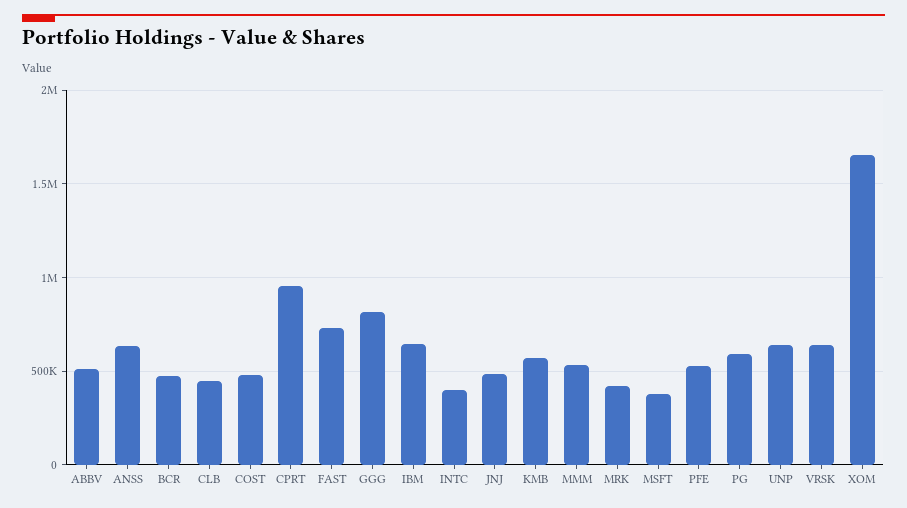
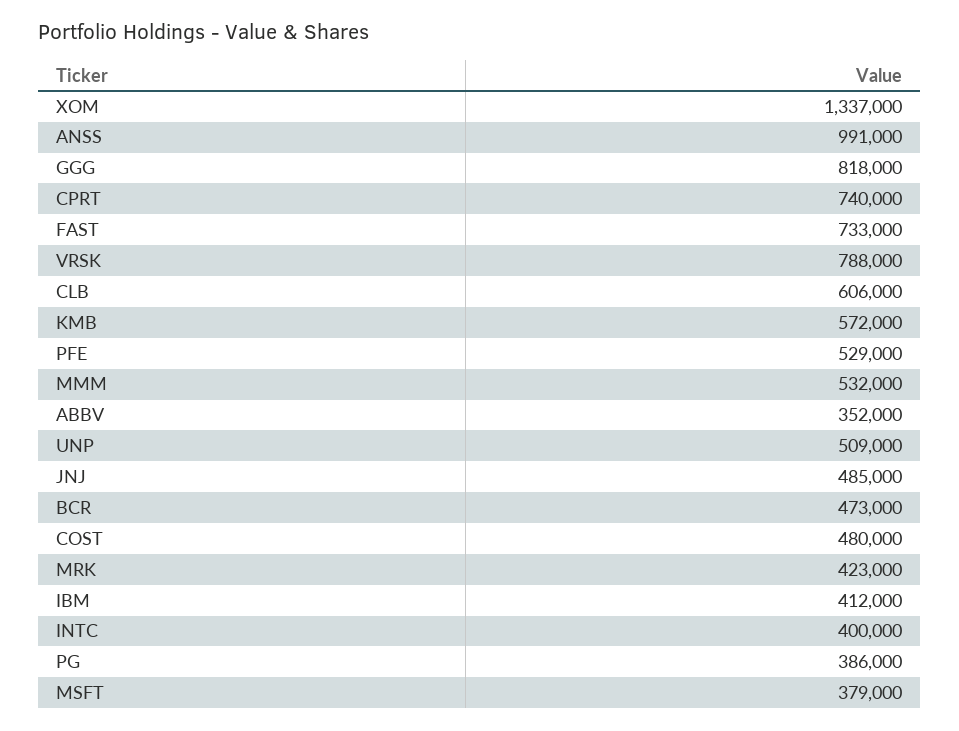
ABBV: 500000 -> 352000
ANSS: 650000 -> 991000
CLB: 450000 -> 606000
CPRT: 950000 -> 740000
IBM: 650000 -> 412000
PG: 600000 -> 386000
UNP: 650000 -> 509000
VRSK: 650000 -> 788000
XOM: 1650000 -> 1337000

